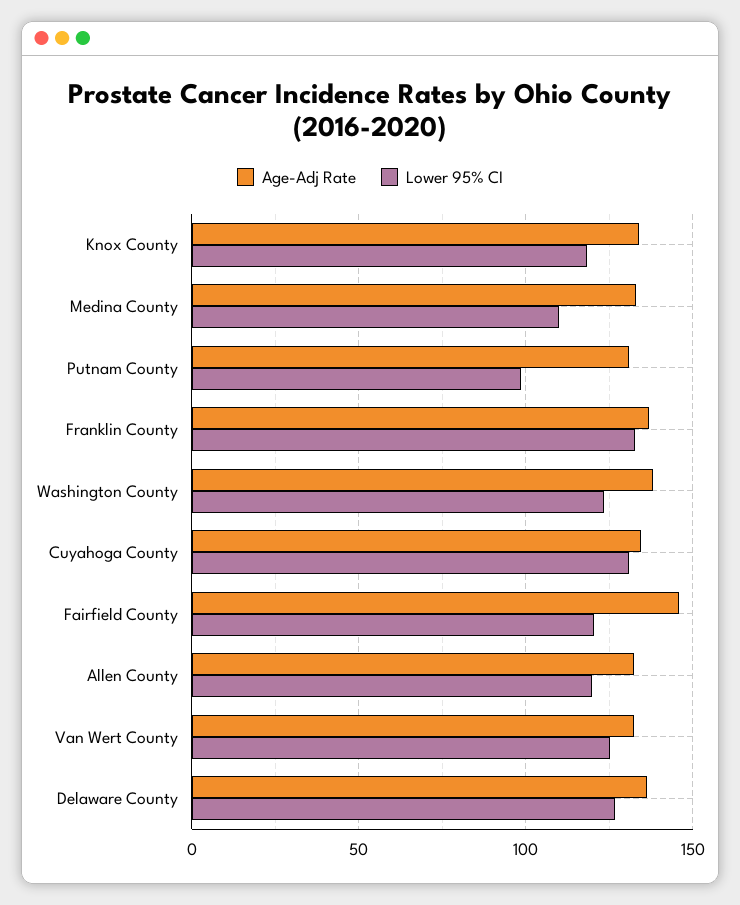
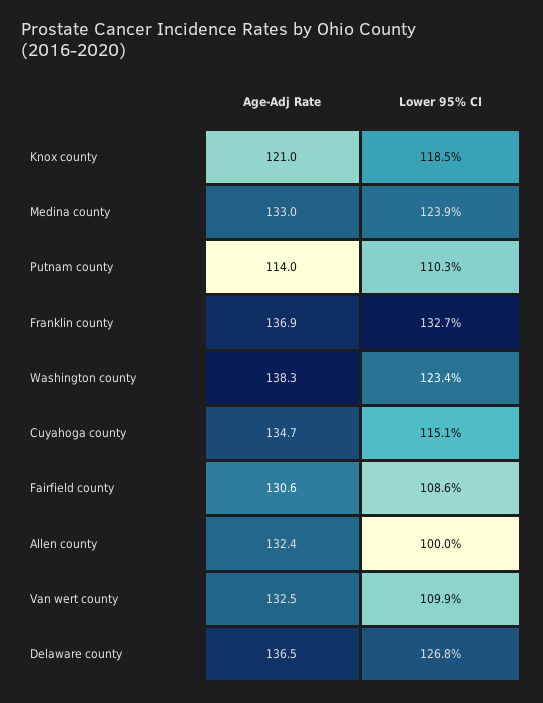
Age-Adj Rate, Knox County: 135 -> 121
Lower 95% CI, Medina County: 110 -> 123.9
Age-Adj Rate, Putnam County: 130 -> 114
Lower 95% CI, Putnam County: 100 -> 110.3
Lower 95% CI, Cuyahoga County: 130 -> 115.1
Age-Adj Rate, Fairfield County: 145 -> 130.6
Lower 95% CI, Fairfield County: 120 -> 108.6
Lower 95% CI, Allen County: 120 -> 100
Lower 95% CI, Van Wert County: 125 -> 109.9

